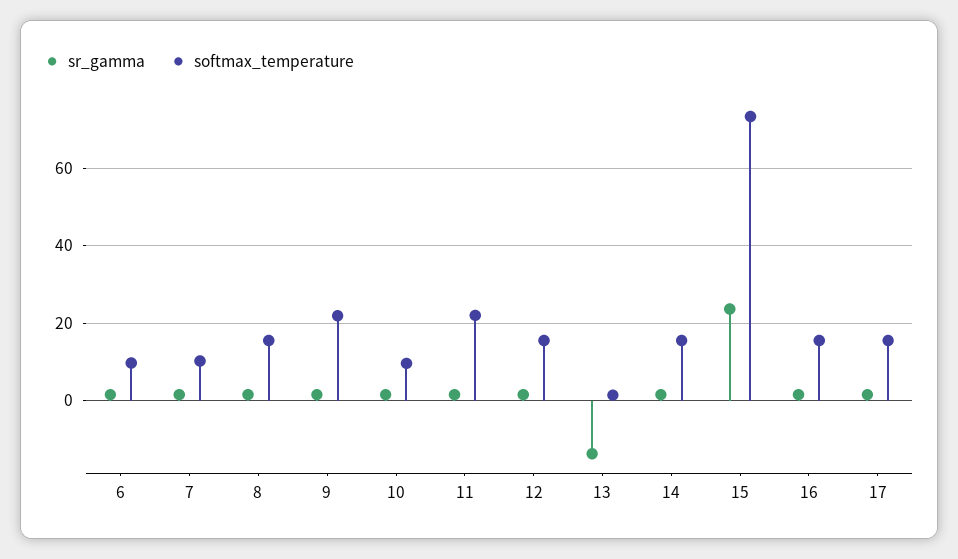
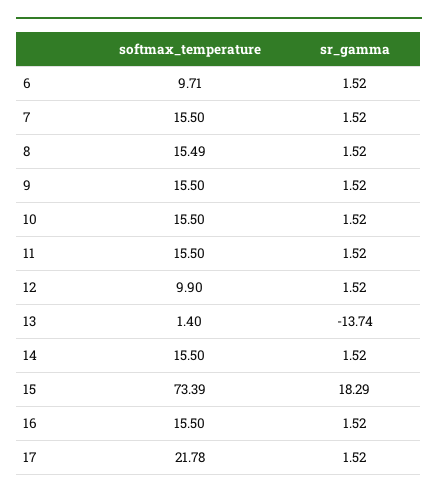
softmax_temperature, 7: 10 -> 15.5
softmax_temperature, 9: 22 -> 15.5
softmax_temperature, 10: 10 -> 15.5
softmax_temperature, 11: 22 -> 15.5
softmax_temperature, 12: 16 -> 9.9
sr_gamma, 15: 24 -> 18.29
softmax_temperature, 17: 16 -> 21.78

